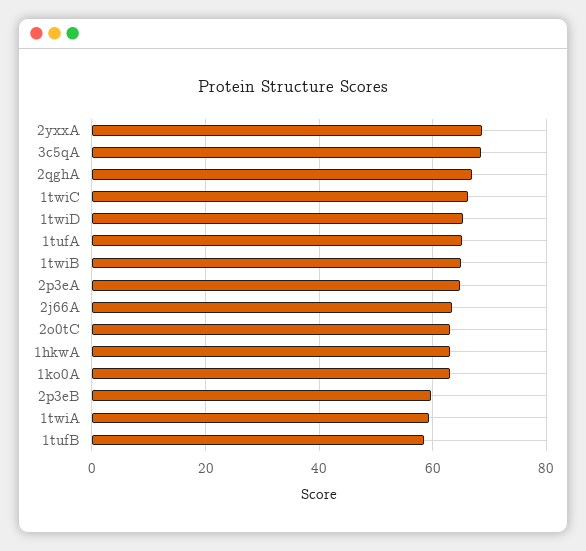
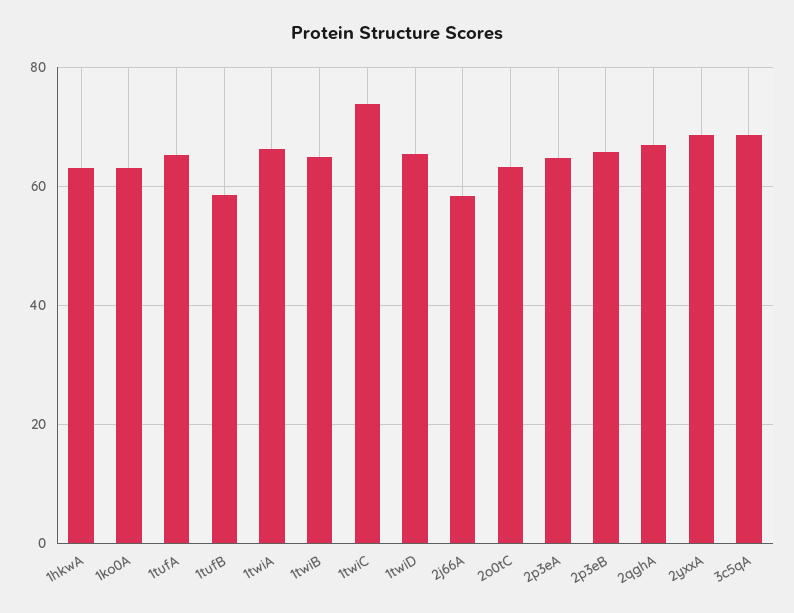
1twiC: 66 -> 74
2j66A: 64 -> 58
2p3eB: 60 -> 66
1twiA: 60 -> 66

